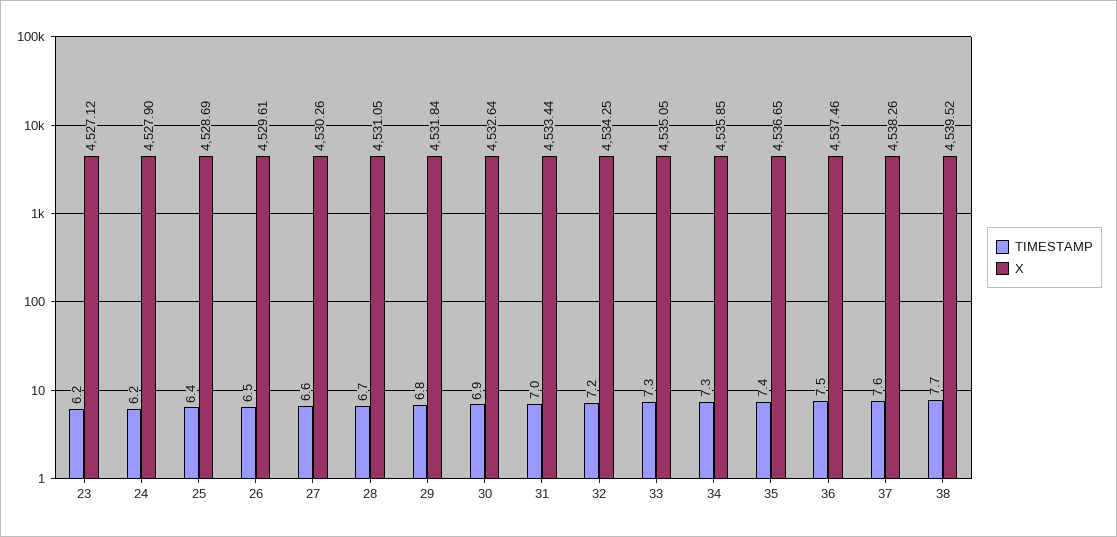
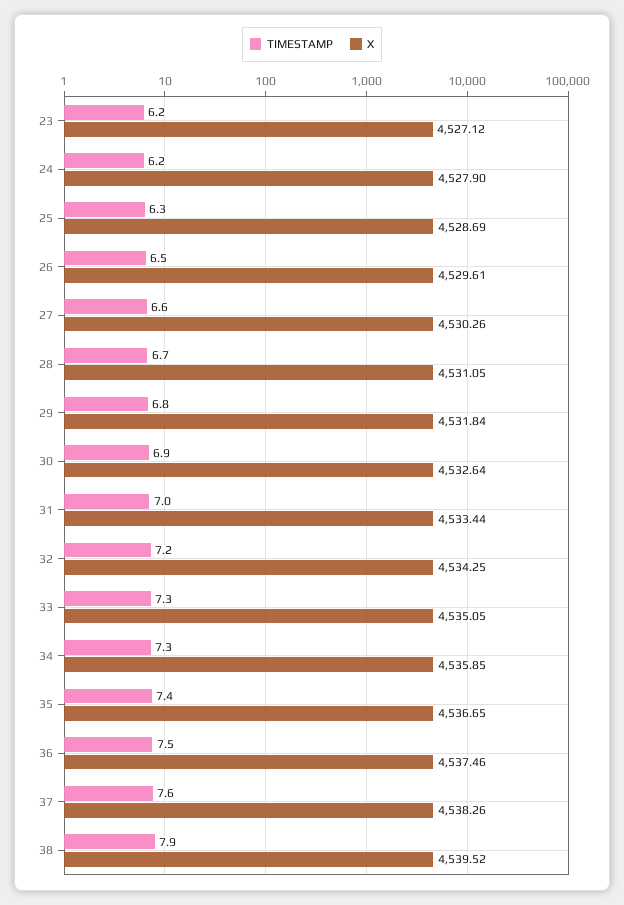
TIMESTAMP, 25: 6.4 -> 6.3
TIMESTAMP, 38: 7.7 -> 7.9

